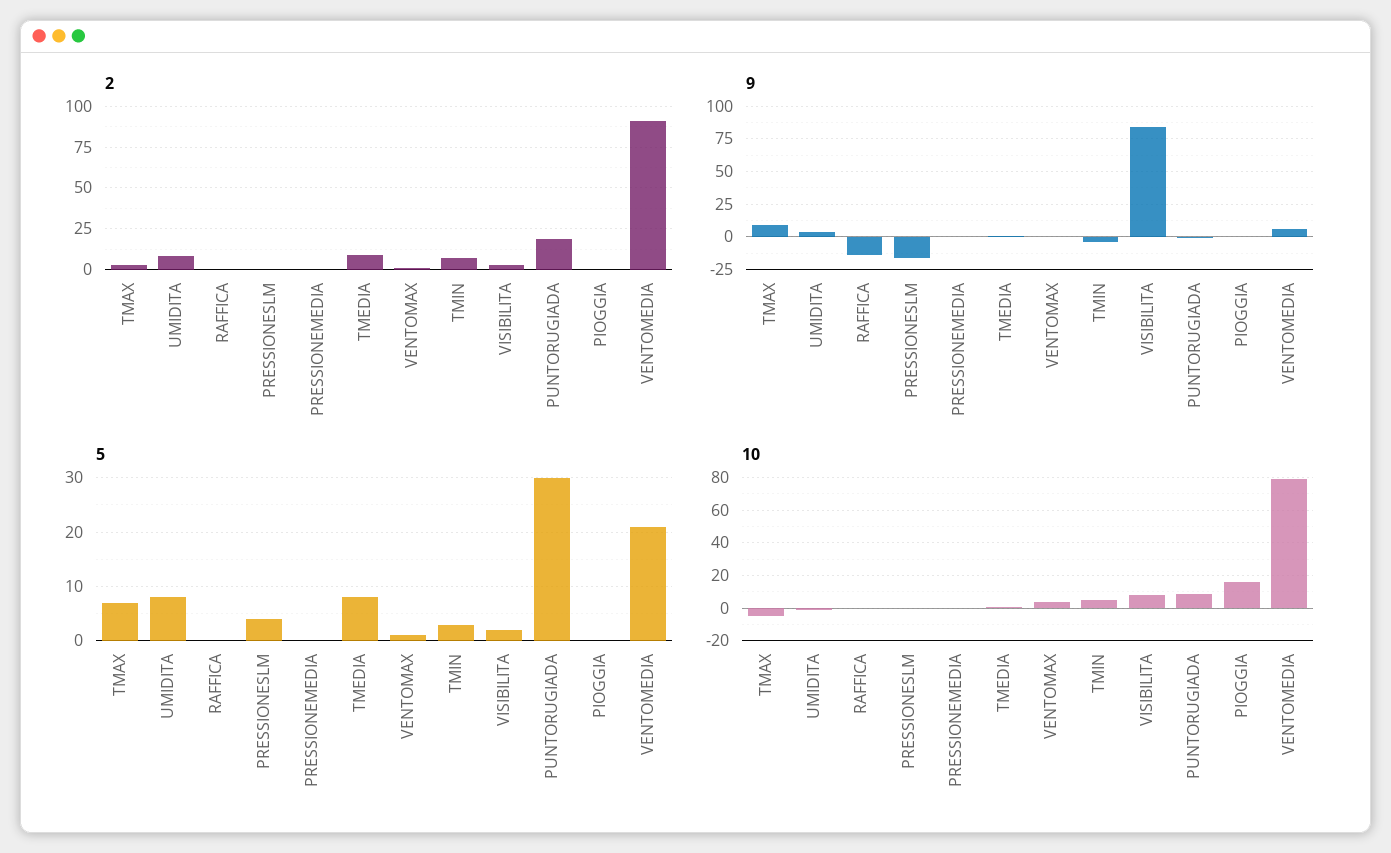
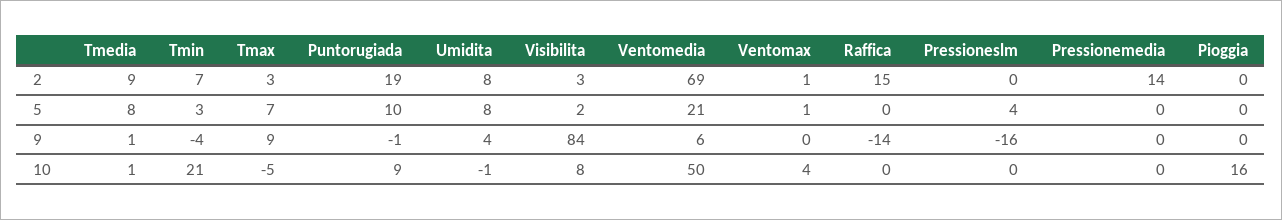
2, RAFFICA: 0 -> 15
2, PRESSIONEMEDIA: 0 -> 14
2, VENTOMEDIA: 90 -> 69
5, PUNTORUGIADA: 30 -> 10
10, TMIN: 5 -> 21
10, VENTOMEDIA: 80 -> 50

